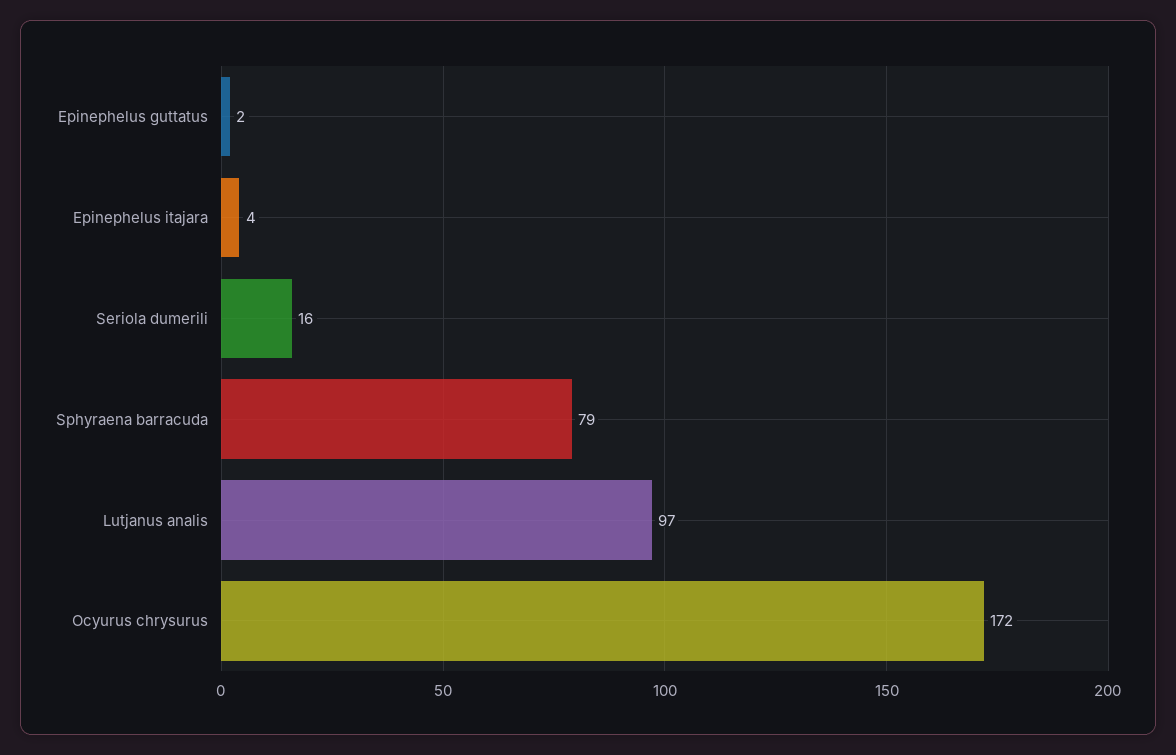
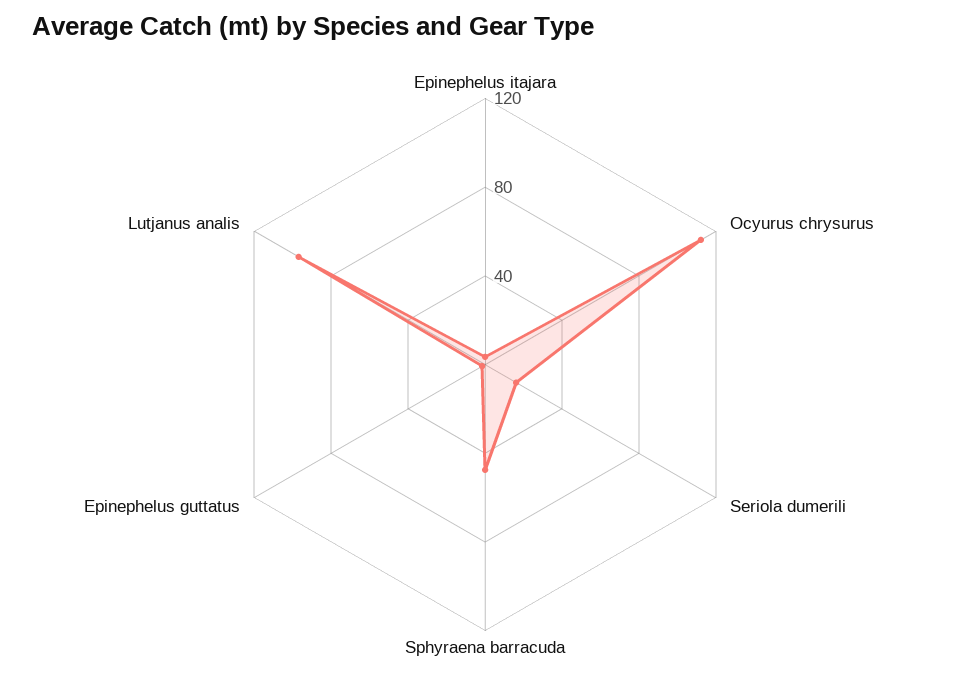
Sphyraena barracuda: 79 -> 50
Ocyurus chrysurus: 172 -> 110

